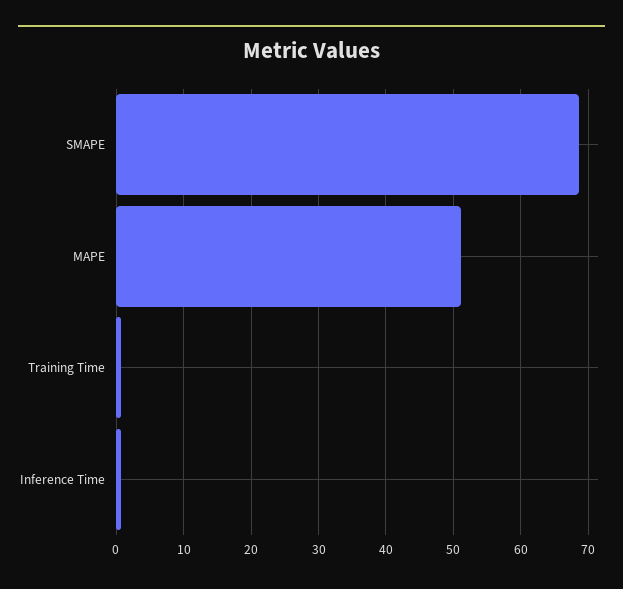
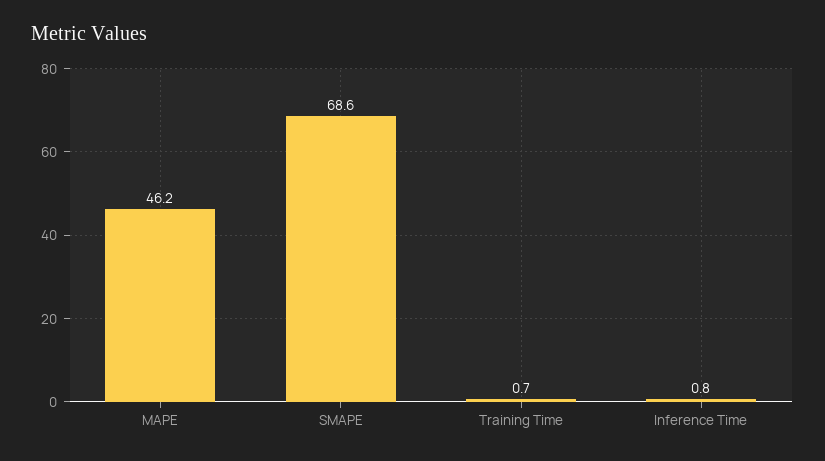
MAPE: 51 -> 46.2

